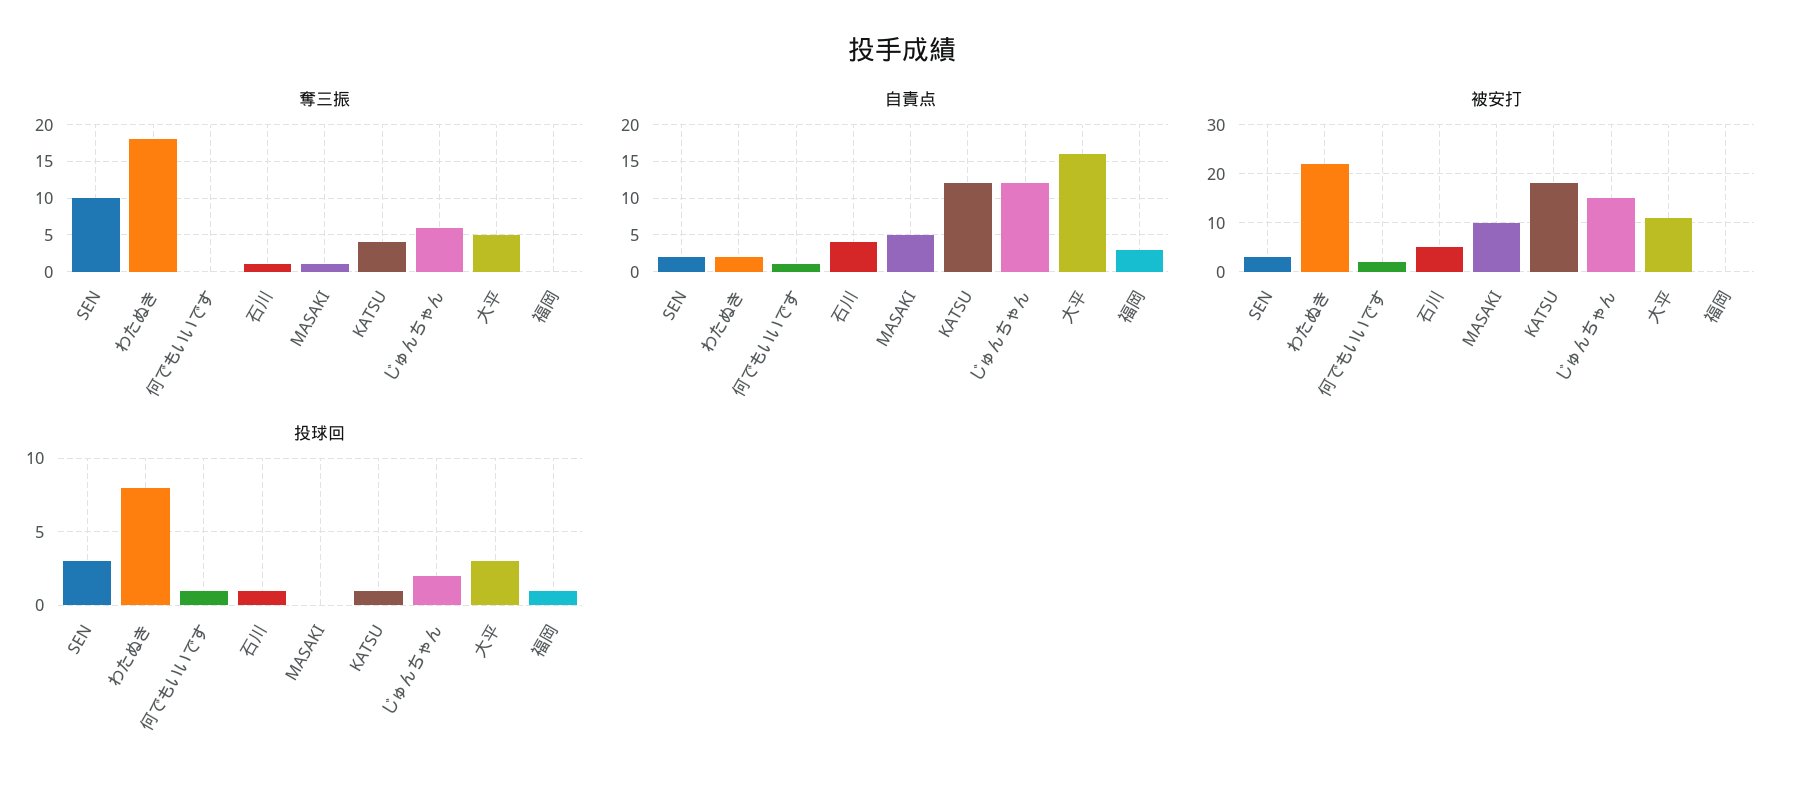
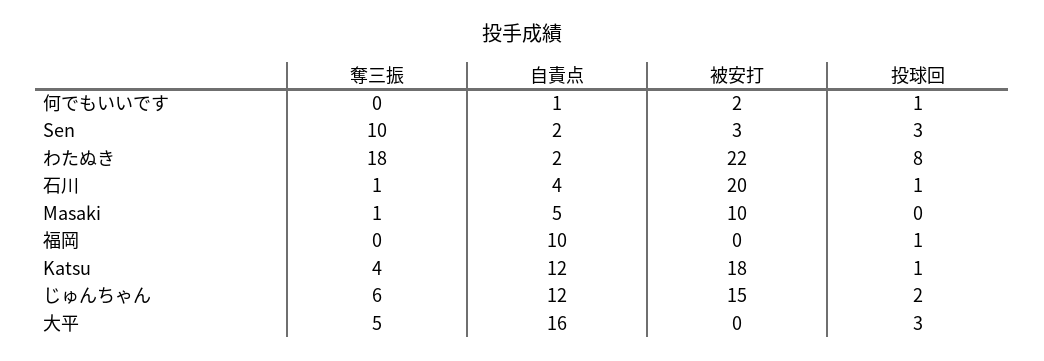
自責点, 福岡: 3 -> 10
被安打, 石川: 5 -> 20
被安打, 大平: 10 -> 0

